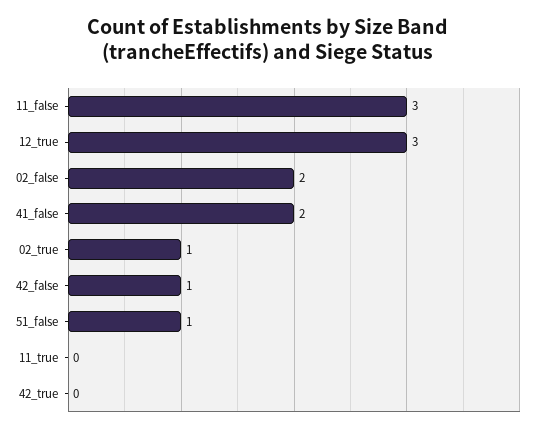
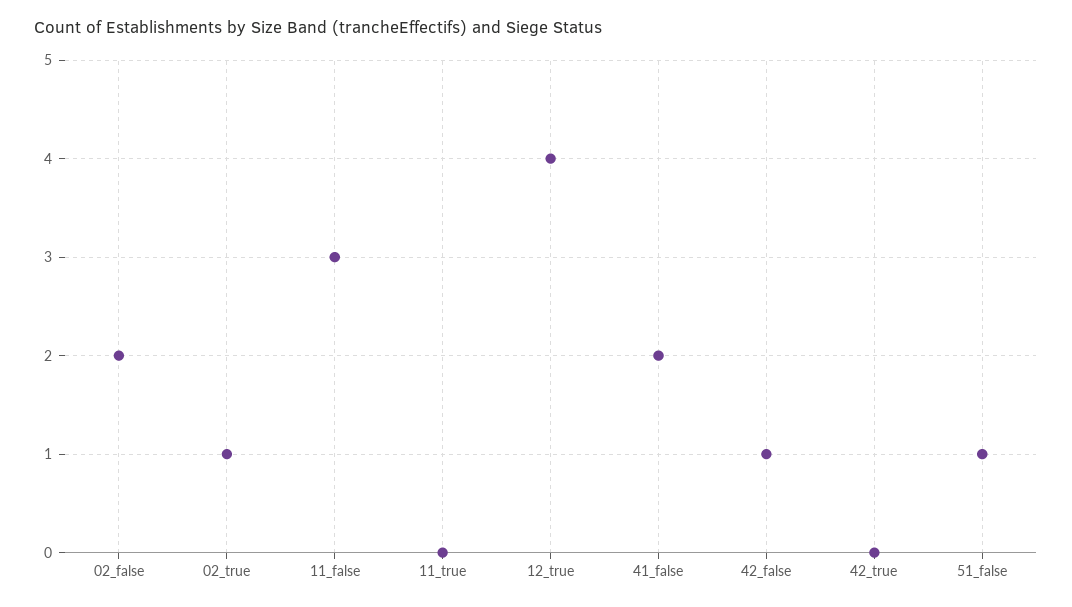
12_true: 3 -> 4

